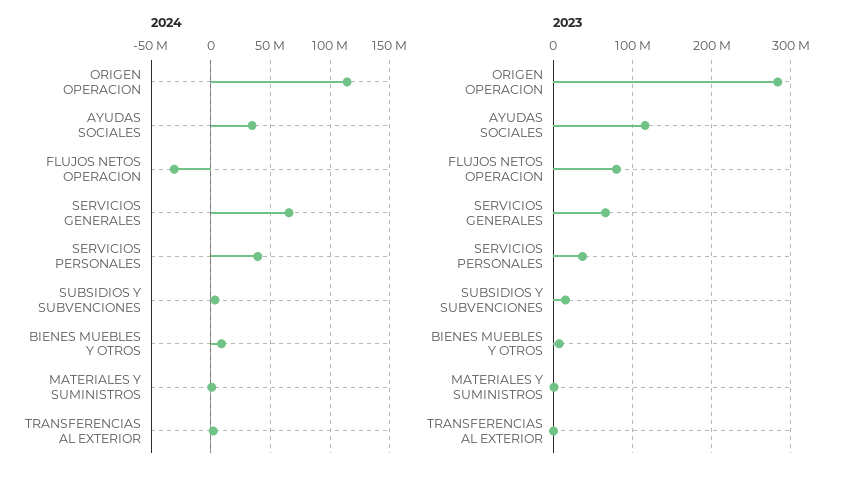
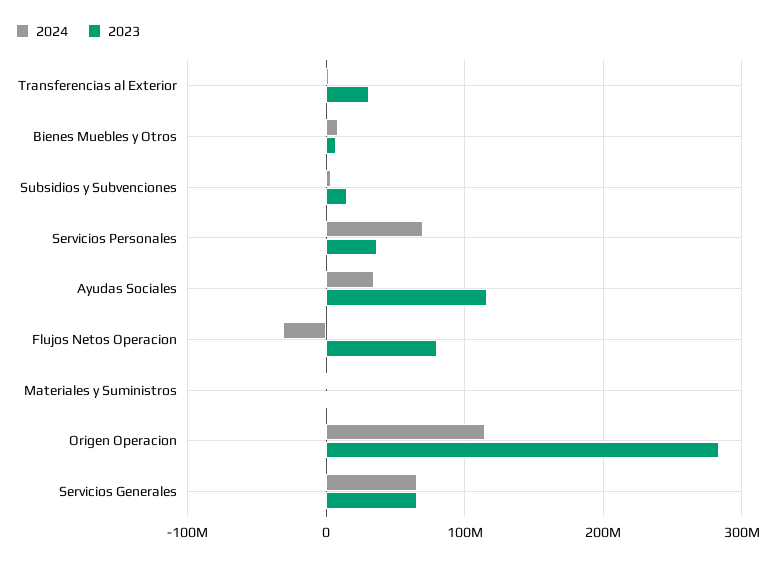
2024, SERVICIOS PERSONALES: 40000000 -> 70000000
2023, TRANSFERENCIAS AL EXTERIOR: 0 -> 30000000

